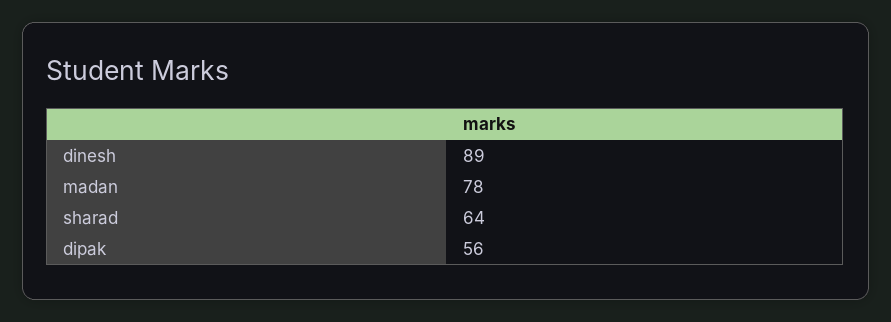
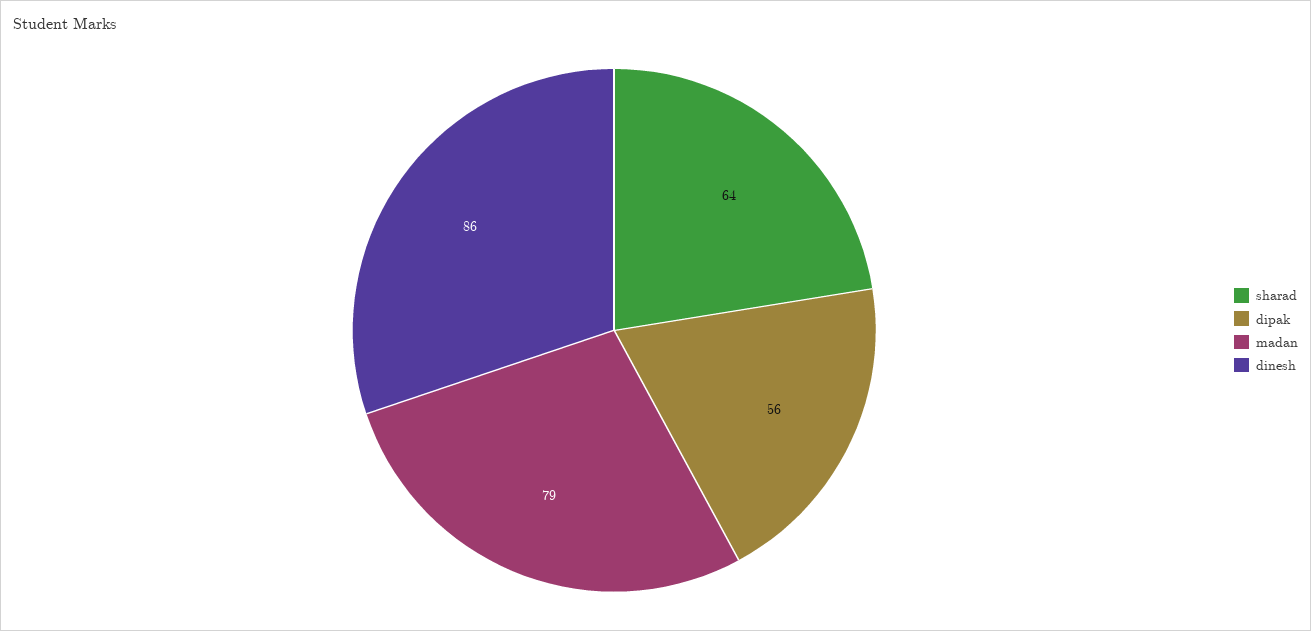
dinesh: 89 -> 86
madan: 78 -> 79

